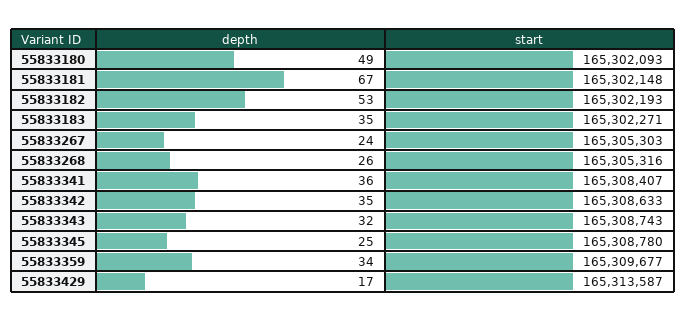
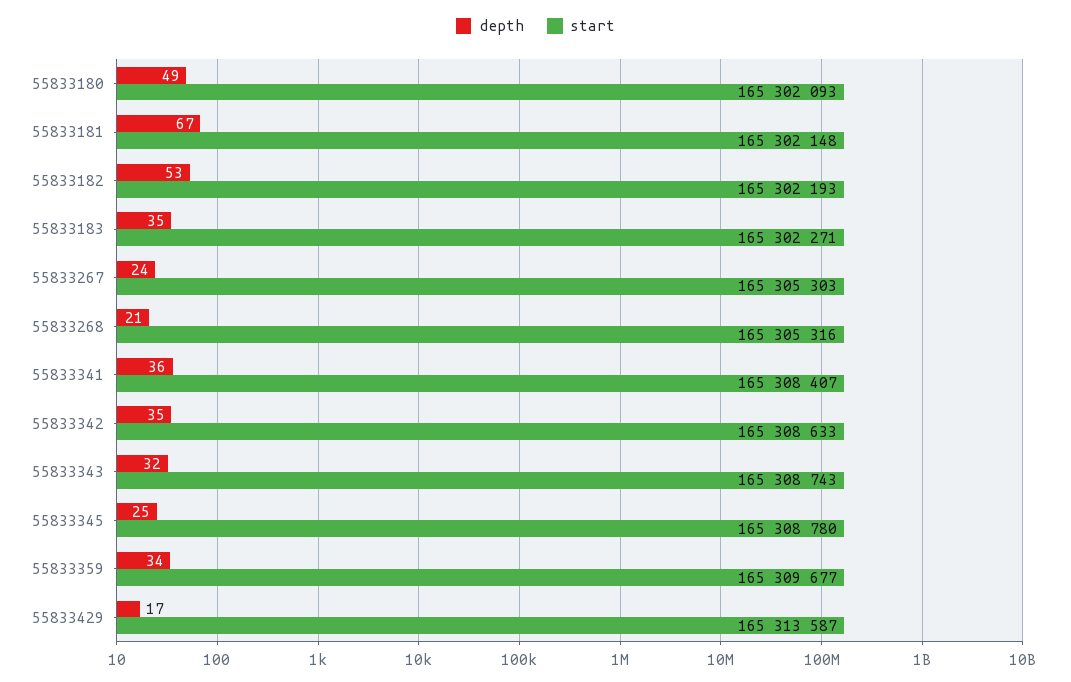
depth, 55833268: 26 -> 21

